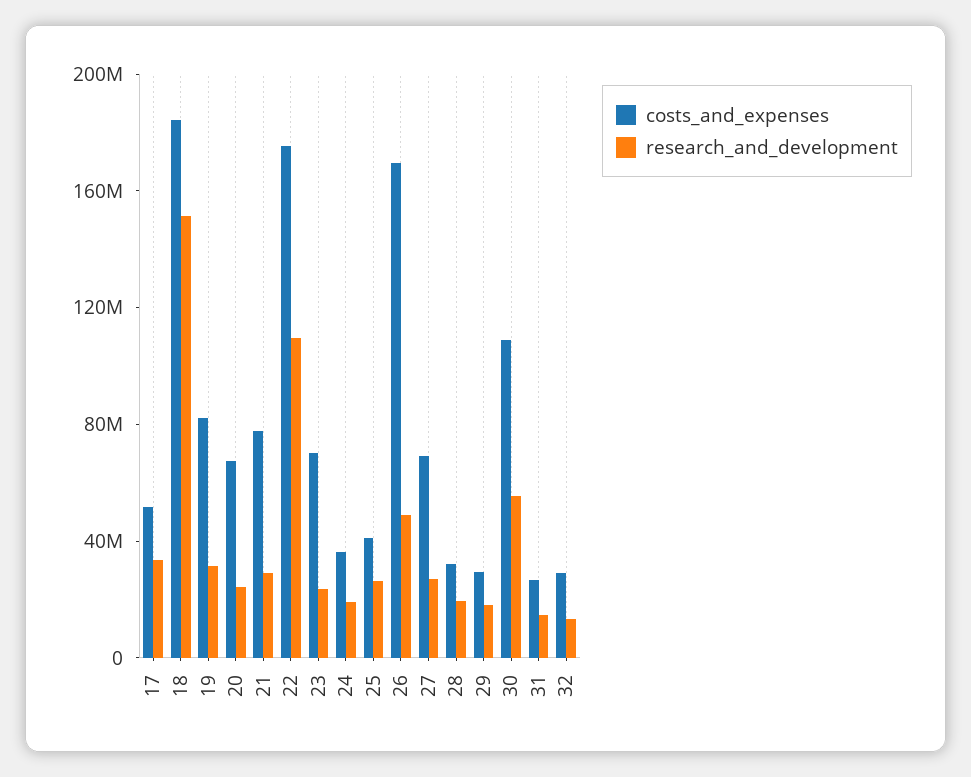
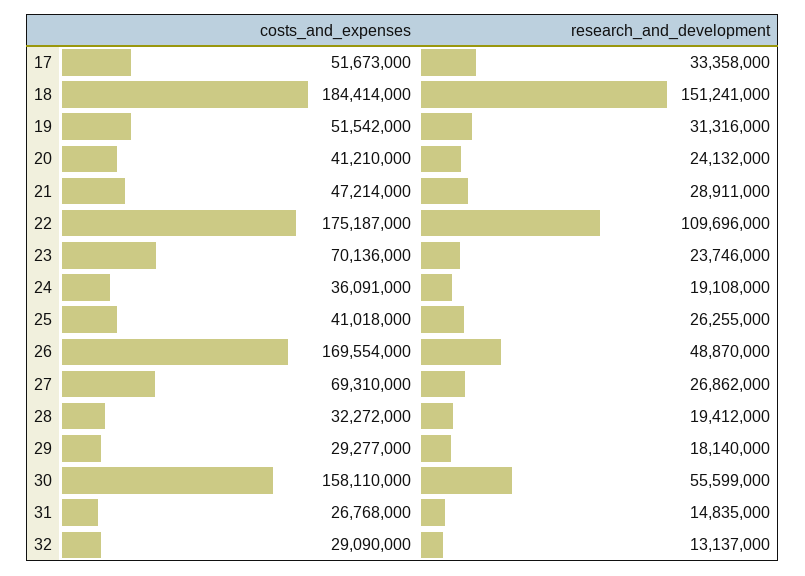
costs_and_expenses, 19: 80000000 -> 51542000
costs_and_expenses, 20: 70000000 -> 41210000
costs_and_expenses, 21: 80000000 -> 47214000
costs_and_expenses, 30: 110000000 -> 158110000

